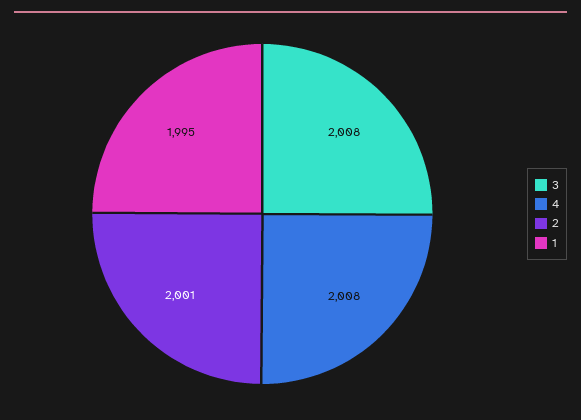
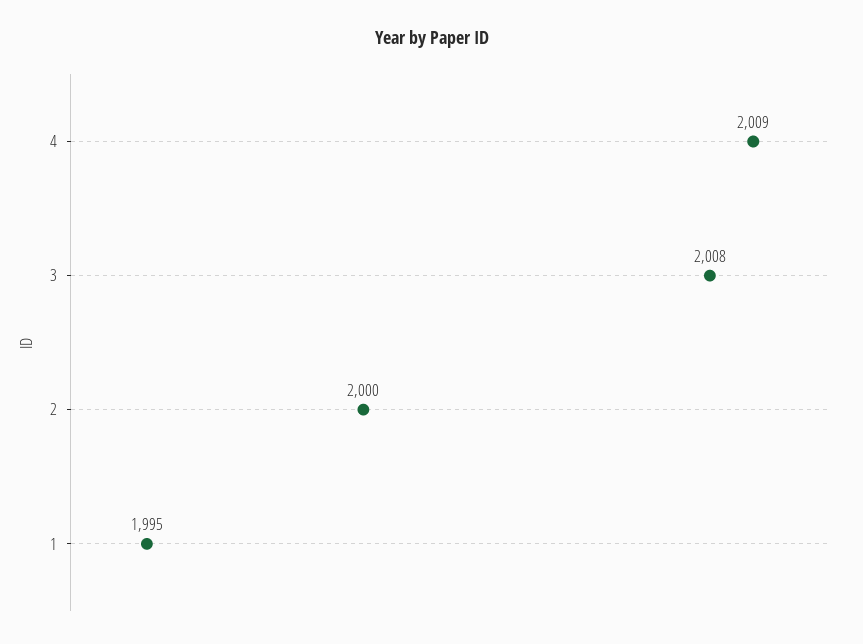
4: 2008 -> 2009
2: 2001 -> 2000

